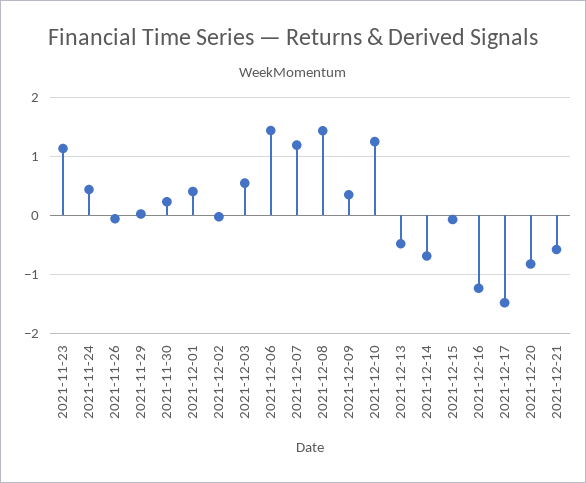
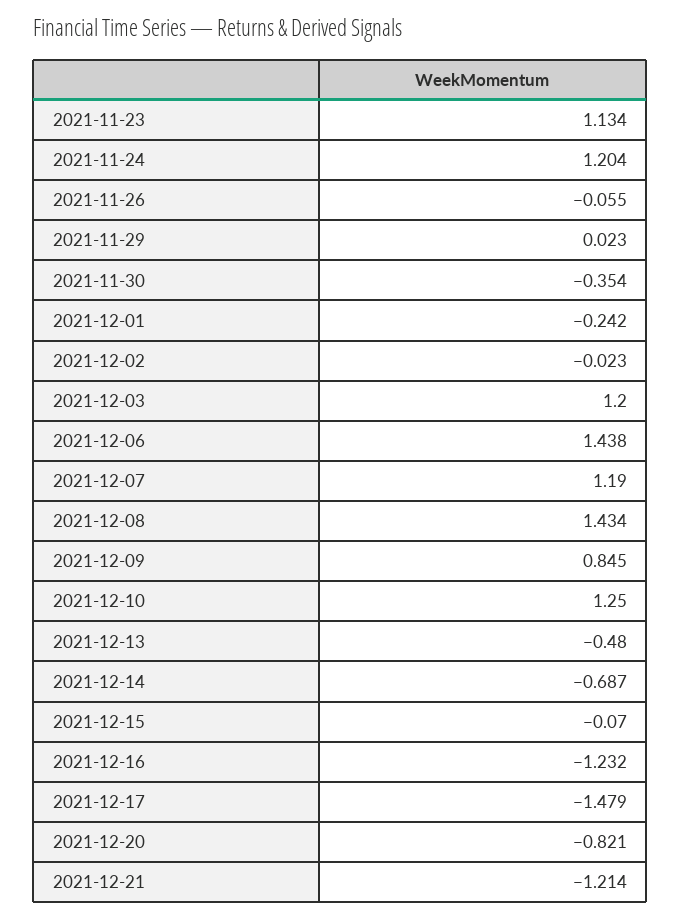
2021-11-24: 0.4 -> 1.204
2021-11-30: 0.2 -> -0.354
2021-12-01: 0.4 -> -0.242
2021-12-03: 0.6 -> 1.2
2021-12-09: 0.4 -> 0.845
2021-12-21: -0.6 -> -1.214

